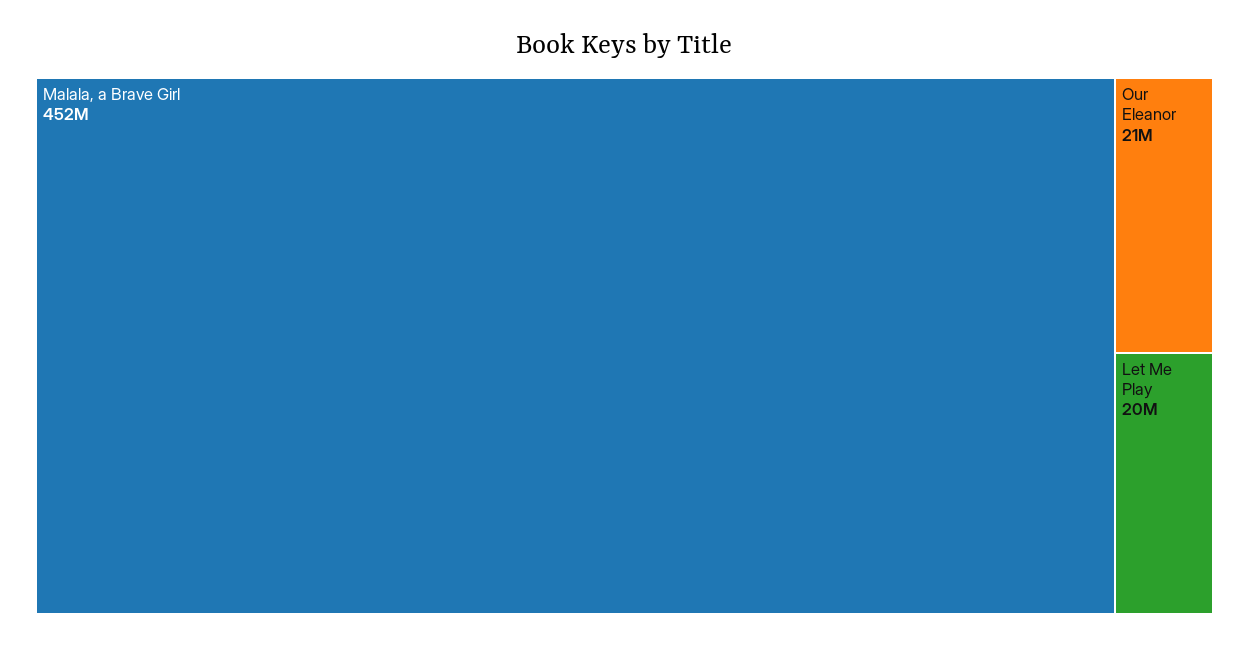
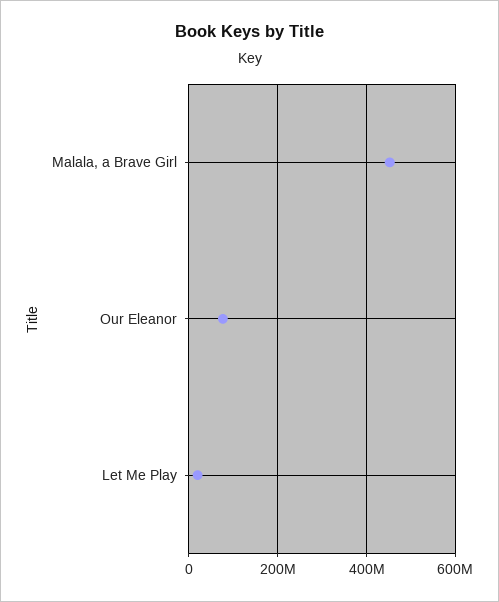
Our Eleanor: 21000000 -> 80000000

